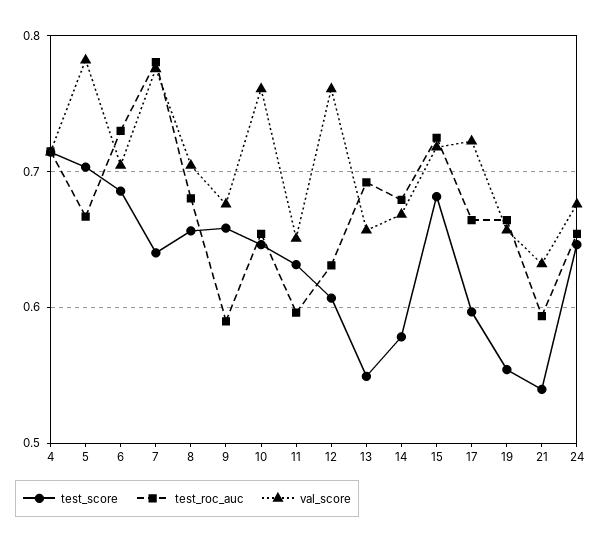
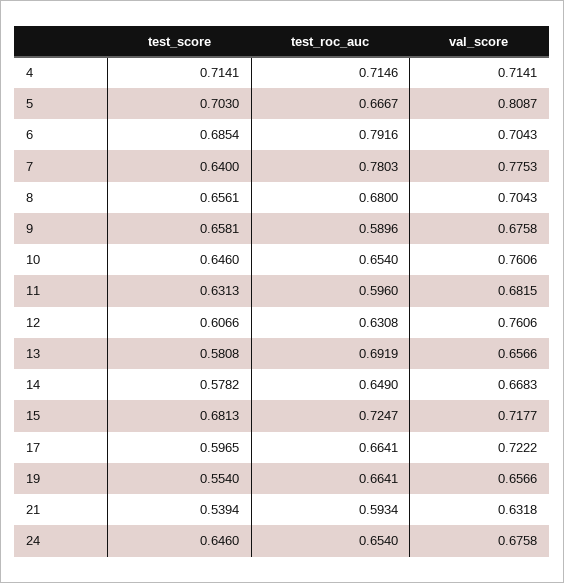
val_score, 5: 0.78 -> 0.8087
test_roc_auc, 6: 0.73 -> 0.7916
val_score, 11: 0.65 -> 0.6815
test_score, 13: 0.55 -> 0.5808
test_roc_auc, 14: 0.68 -> 0.649

